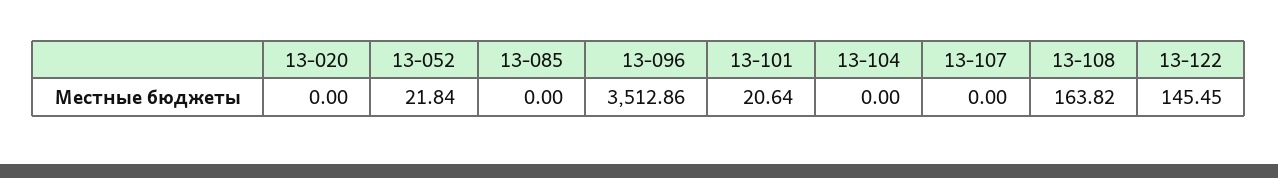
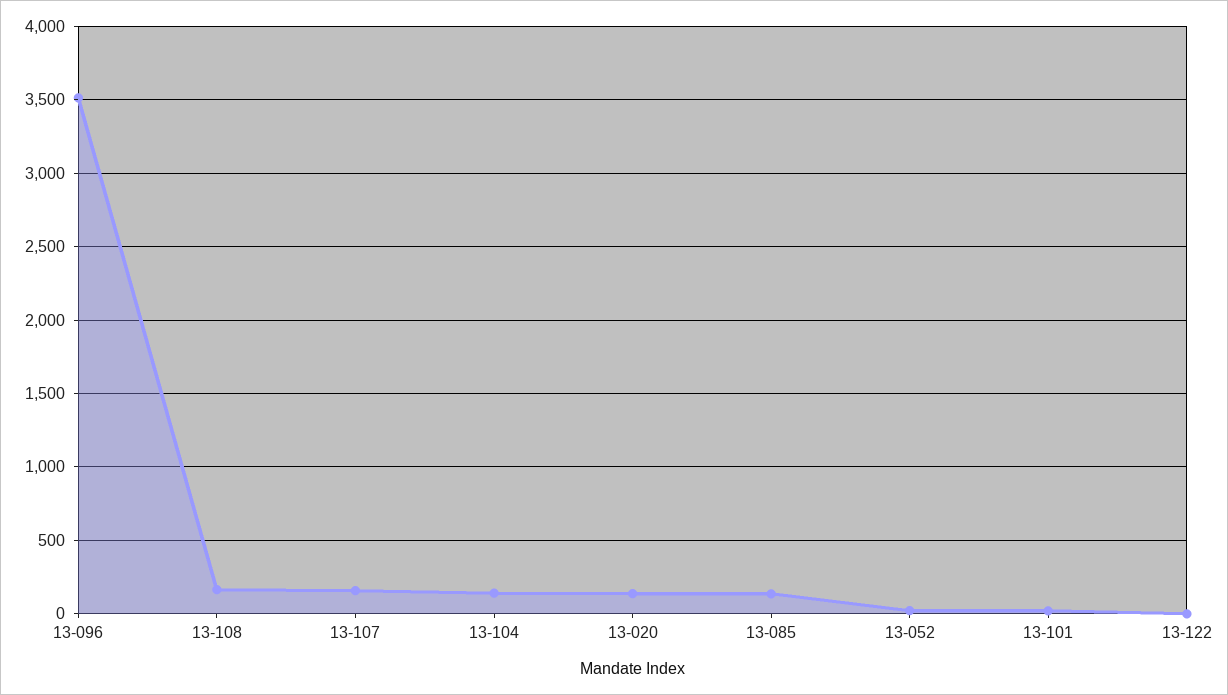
13-020: 0 -> 150
13-085: 0 -> 150
13-104: 0 -> 150
13-107: 0 -> 150
13-122: 145.45 -> 0

